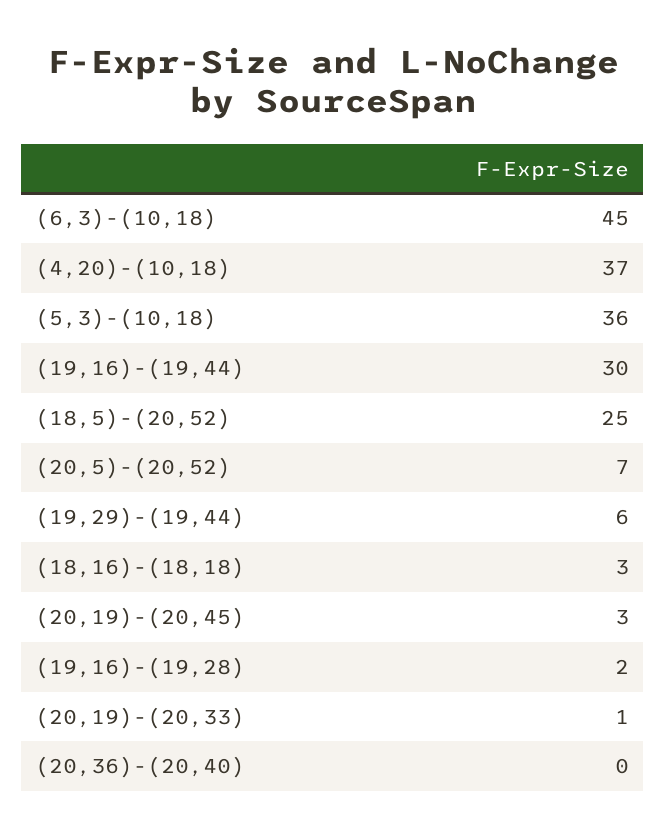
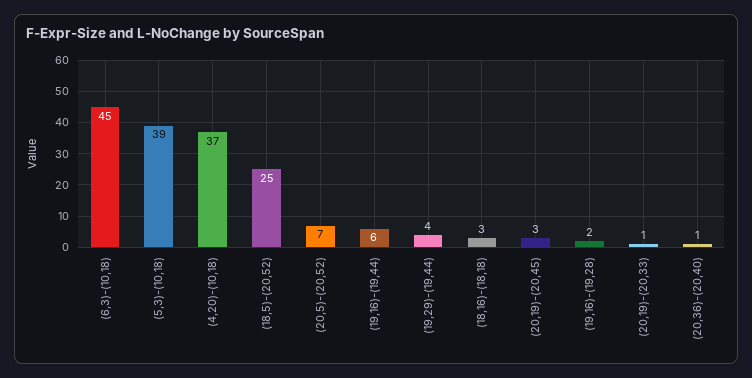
(5,3)-(10,18): 36 -> 39
(19,16)-(19,44): 30 -> 6
(19,29)-(19,44): 6 -> 4
(20,36)-(20,40): 0 -> 1

